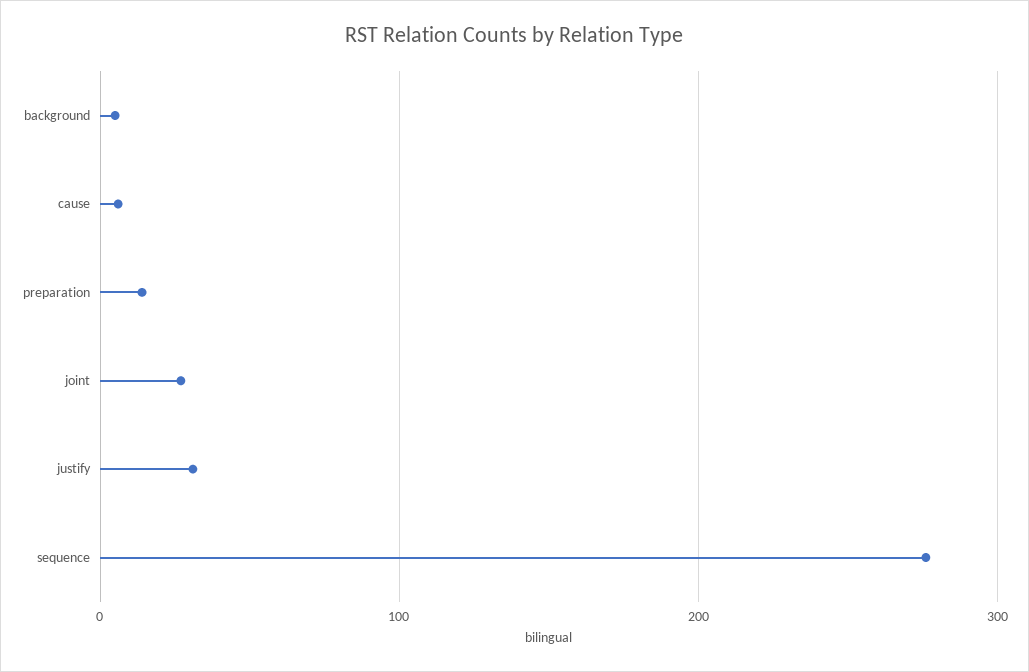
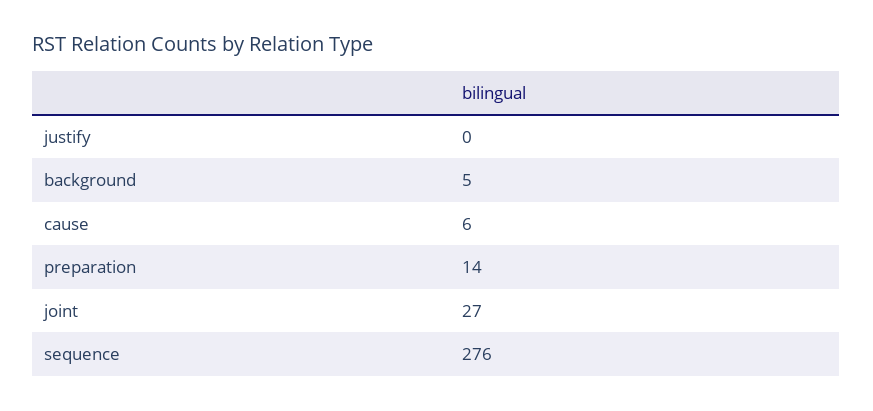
justify: 30 -> 0

